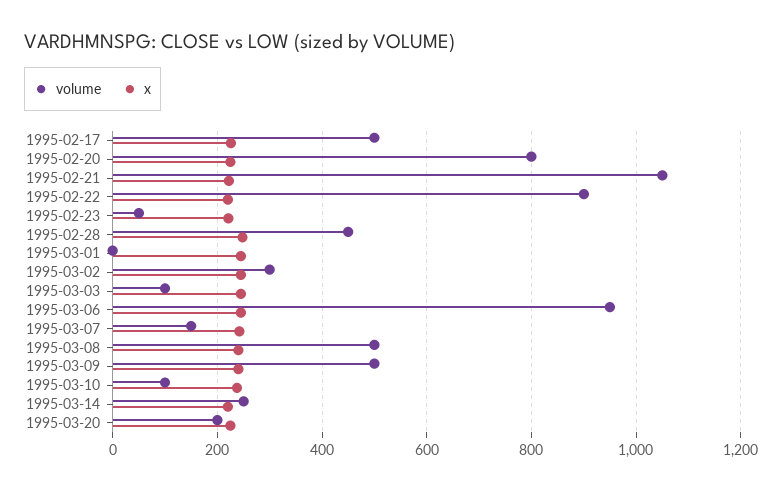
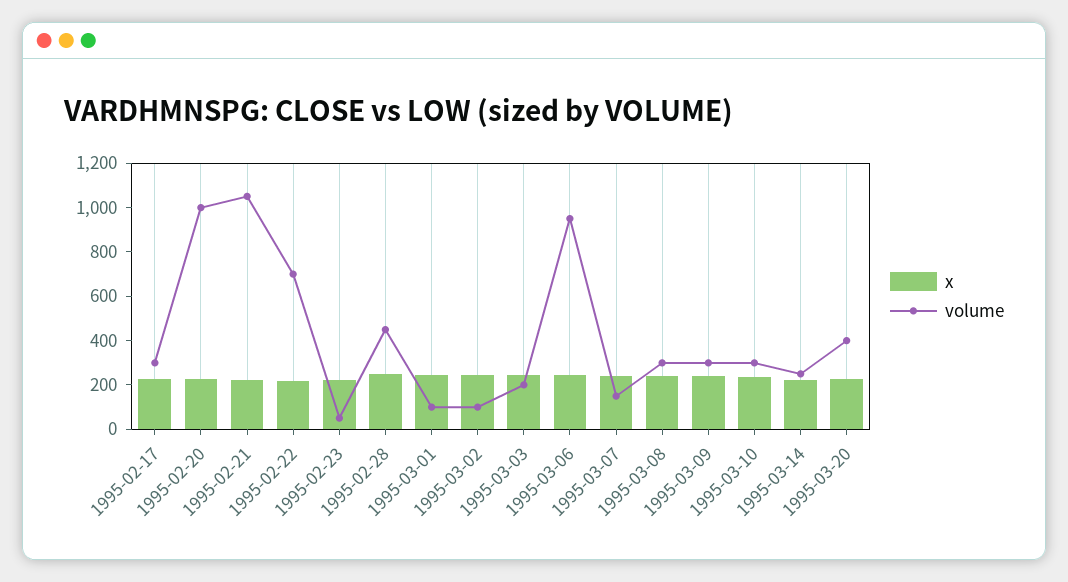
volume, 1995-02-17: 500 -> 300
volume, 1995-02-20: 800 -> 1000
volume, 1995-02-22: 900 -> 700
volume, 1995-03-01: 0 -> 100
volume, 1995-03-02: 300 -> 100
volume, 1995-03-03: 100 -> 200
volume, 1995-03-08: 500 -> 300
volume, 1995-03-09: 500 -> 300
volume, 1995-03-10: 100 -> 300
volume, 1995-03-20: 200 -> 400

